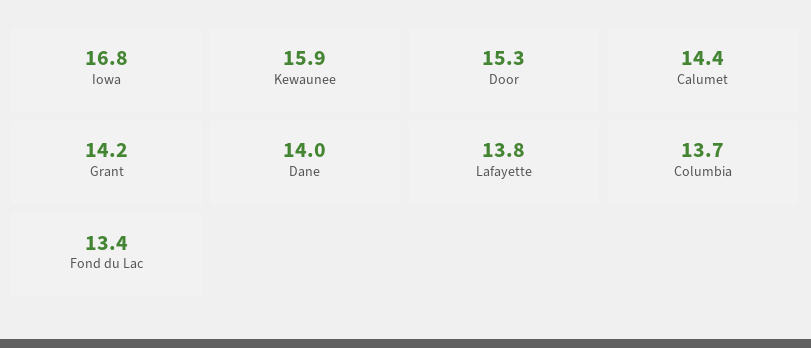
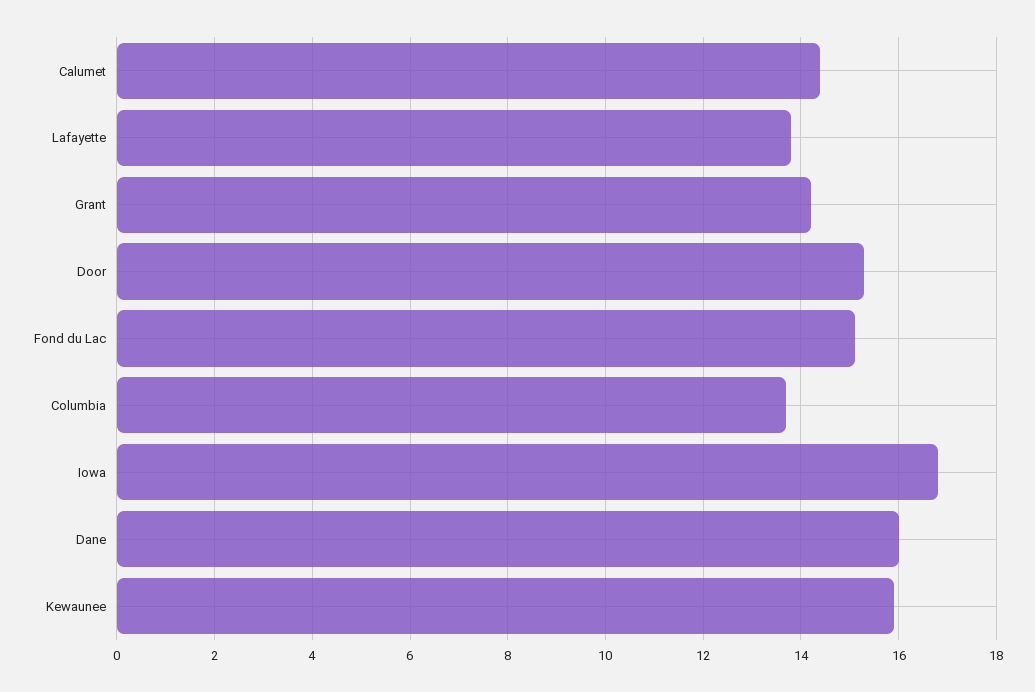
Dane: 14 -> 16
Fond du Lac: 13.4 -> 15

